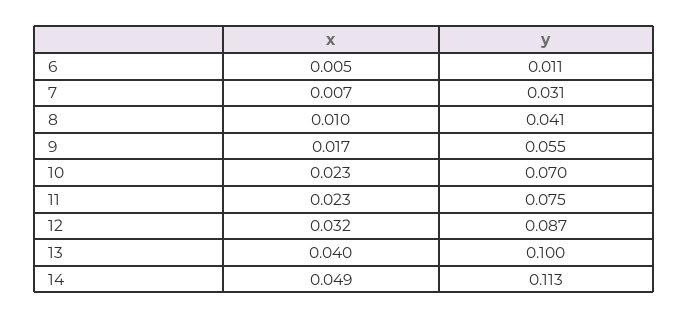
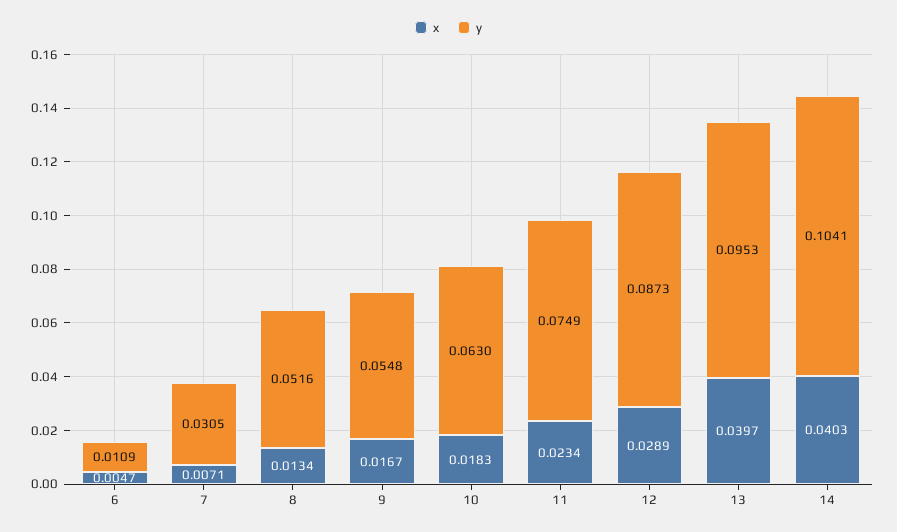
x, 8: 0.01 -> 0.0134
y, 8: 0.041 -> 0.0516
x, 10: 0.023 -> 0.0183
y, 10: 0.07 -> 0.063
x, 12: 0.032 -> 0.0289
y, 13: 0.1 -> 0.0953
x, 14: 0.049 -> 0.0403
y, 14: 0.113 -> 0.1041

